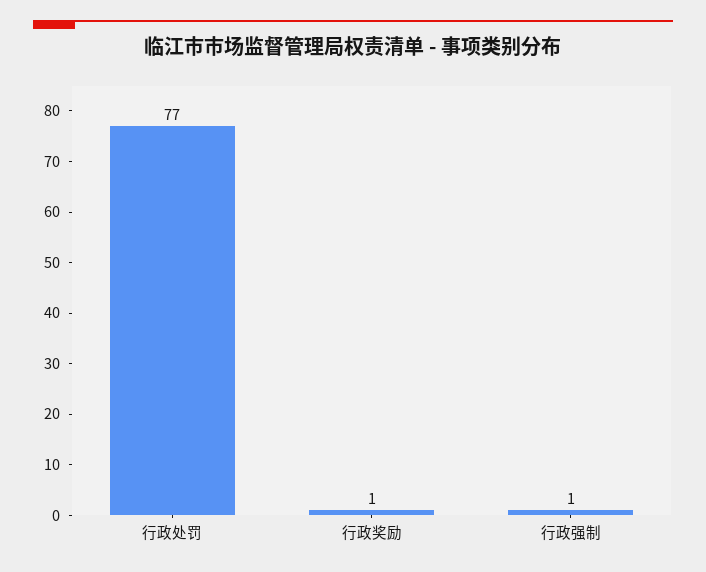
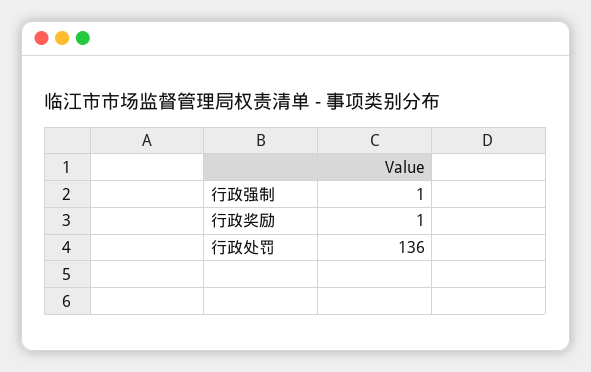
行政处罚: 77 -> 136

